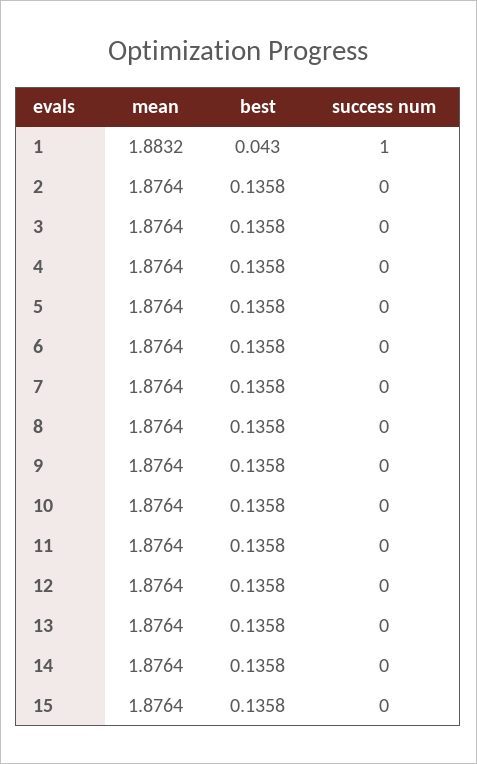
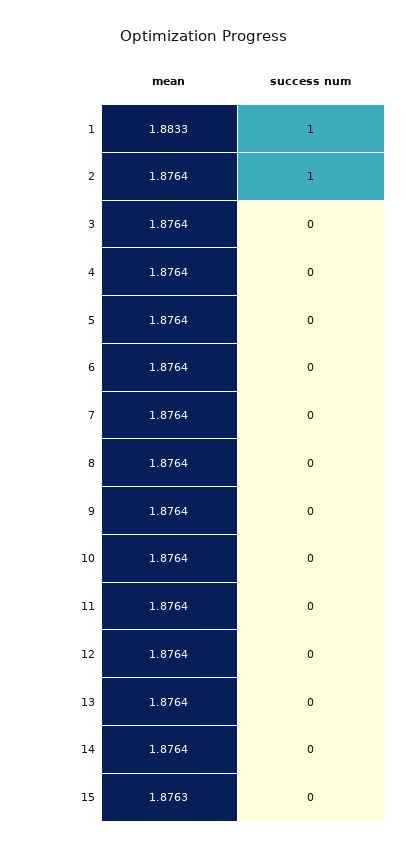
mean, 1: 1.8832 -> 1.8833
best, 1: 0.043 -> none
best, 2: 0.1358 -> none
success num, 2: 0 -> 1
best, 3: 0.1358 -> none
best, 4: 0.1358 -> none
best, 5: 0.1358 -> none
best, 6: 0.1358 -> none
best, 7: 0.1358 -> none
best, 8: 0.1358 -> none
best, 9: 0.1358 -> none
best, 10: 0.1358 -> none
best, 11: 0.1358 -> none
best, 12: 0.1358 -> none
best, 13: 0.1358 -> none
best, 14: 0.1358 -> none
mean, 15: 1.8764 -> 1.8763
best, 15: 0.1358 -> none

